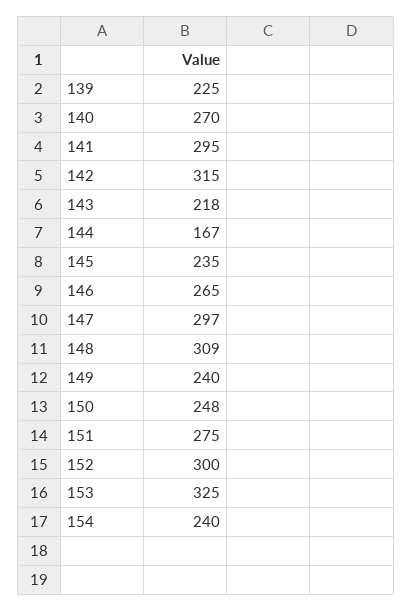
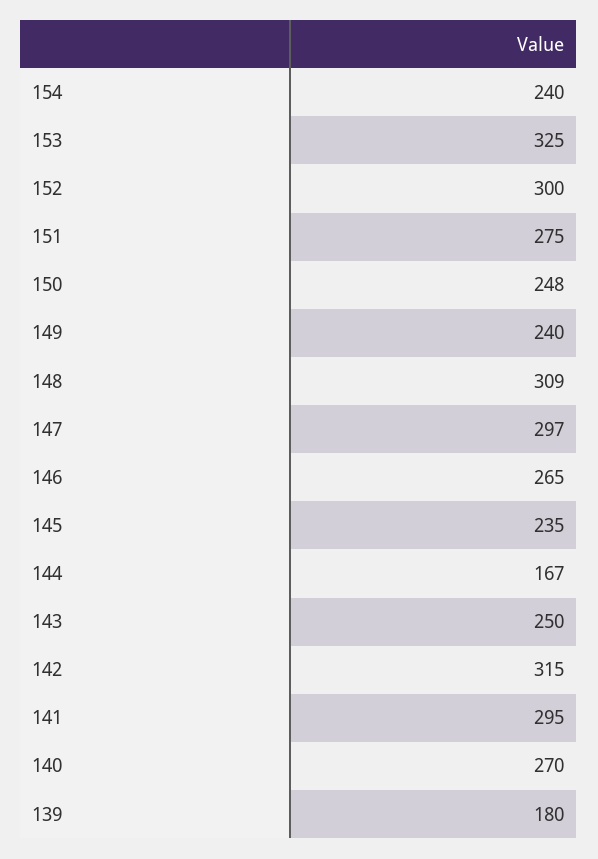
139: 225 -> 180
143: 218 -> 250

